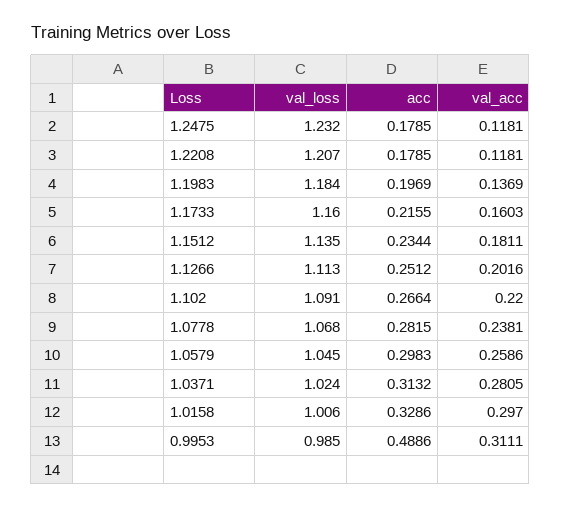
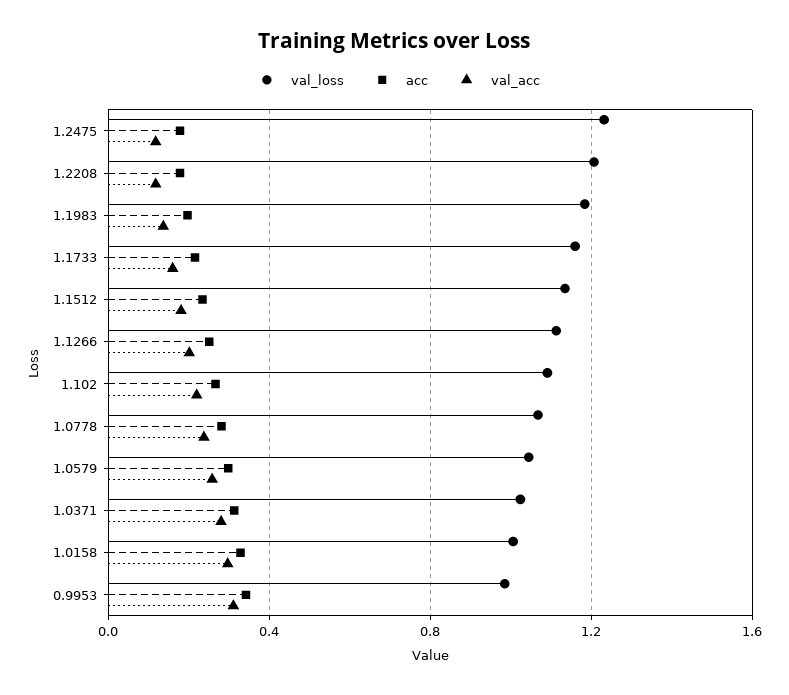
acc, 0.9953: 0.4886 -> 0.35

